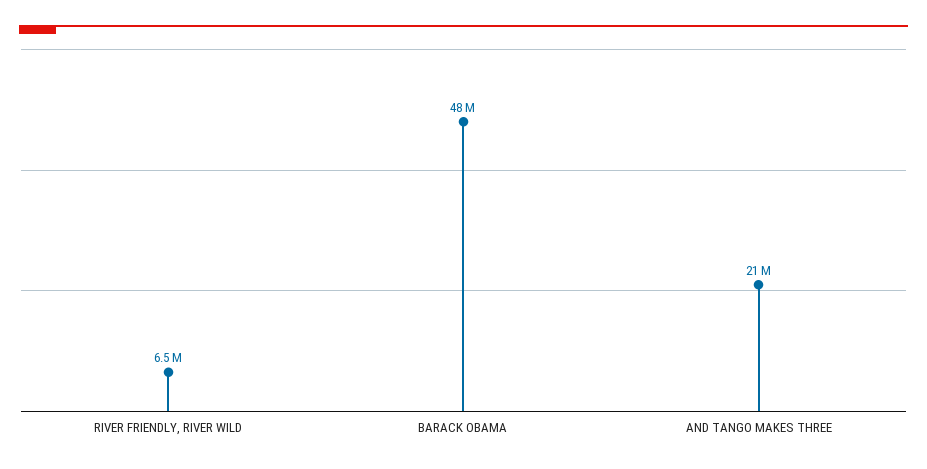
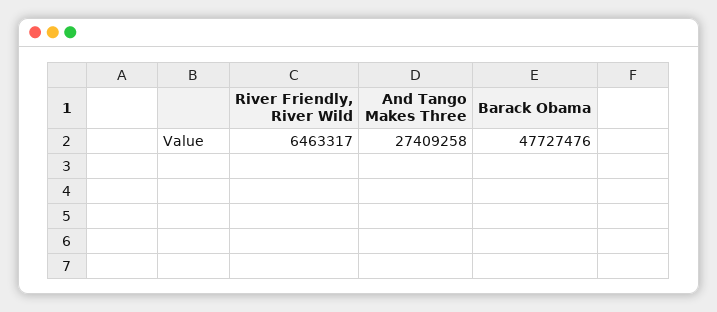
AND TANGO MAKES THREE: 21000000 -> 27409258

